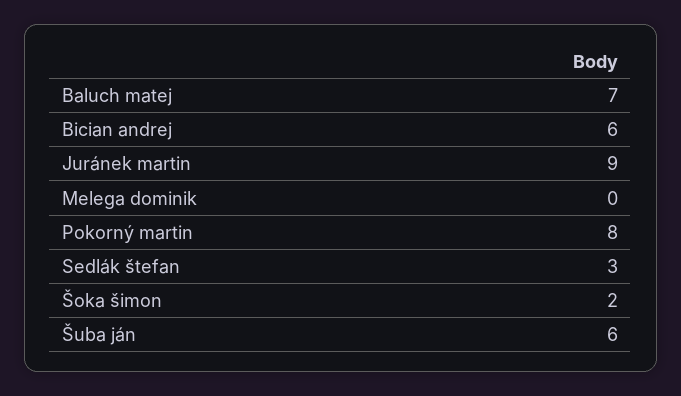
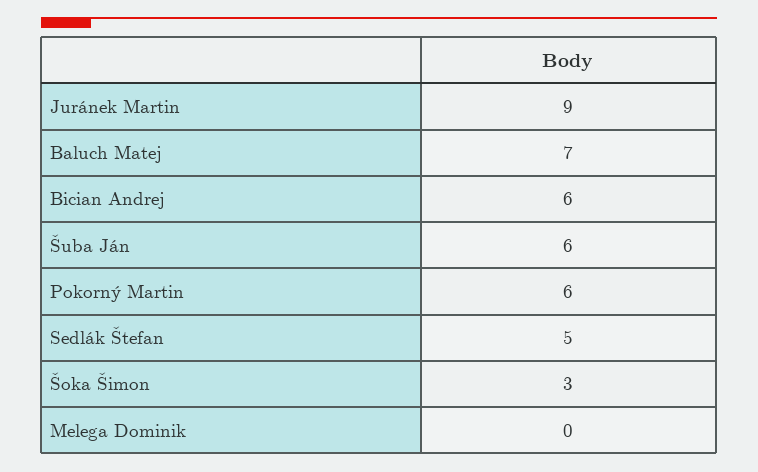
Pokorný martin: 8 -> 6
Sedlák štefan: 3 -> 5
Šoka šimon: 2 -> 3

